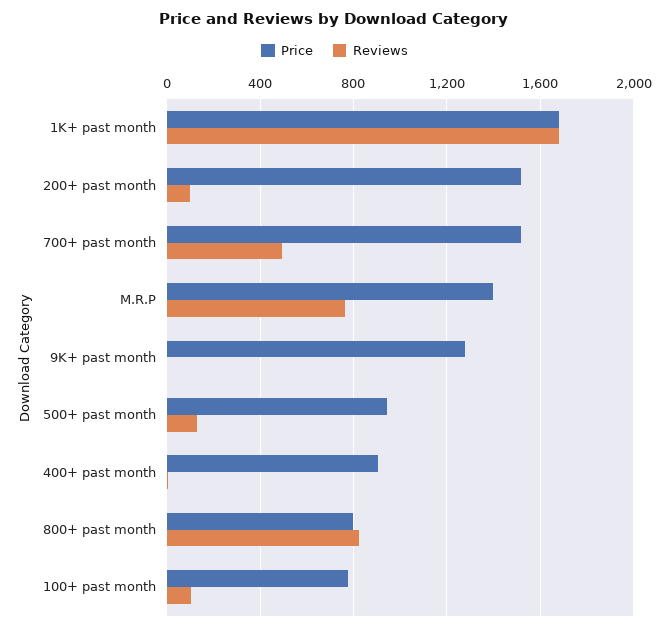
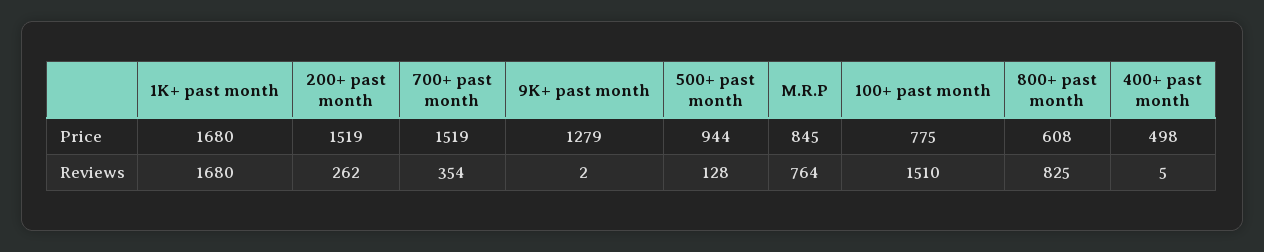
Reviews, 200+ past month: 100 -> 262
Reviews, 700+ past month: 500 -> 354
Price, M.R.P: 1400 -> 845
Price, 400+ past month: 900 -> 498
Price, 800+ past month: 800 -> 608
Reviews, 100+ past month: 100 -> 1510

